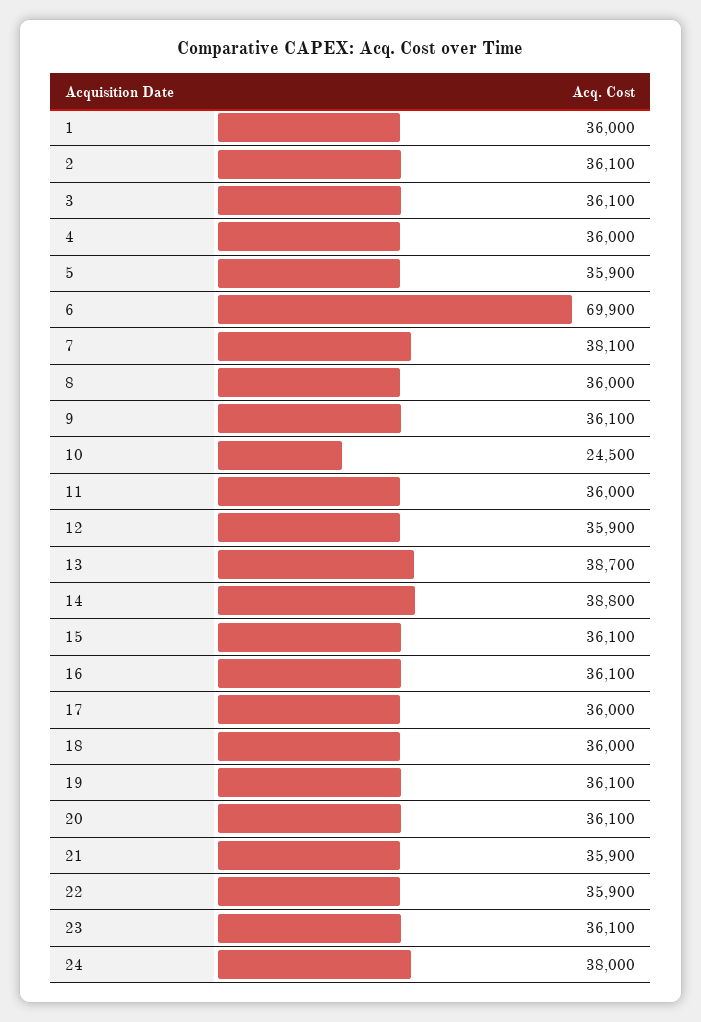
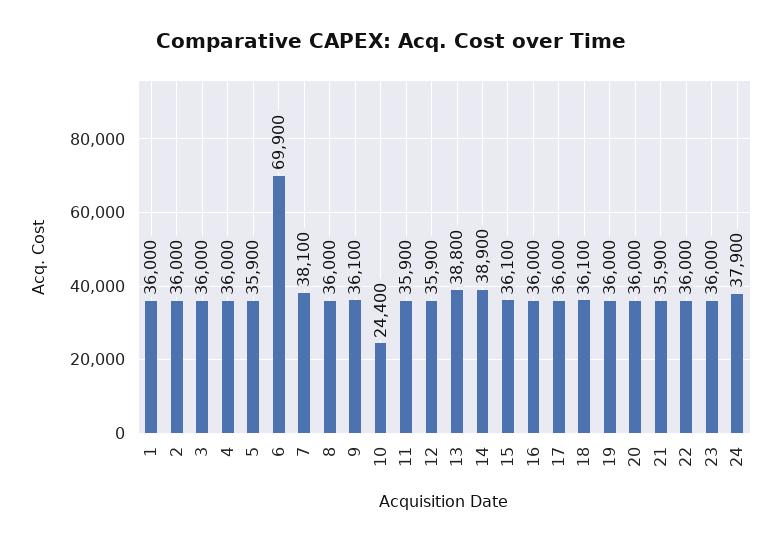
2: 36100 -> 36000
3: 36100 -> 36000
10: 24500 -> 24400
11: 36000 -> 35900
13: 38700 -> 38800
14: 38800 -> 38900
16: 36100 -> 36000
18: 36000 -> 36100
19: 36100 -> 36000
20: 36100 -> 36000
22: 35900 -> 36000
23: 36100 -> 36000
24: 38000 -> 37900

